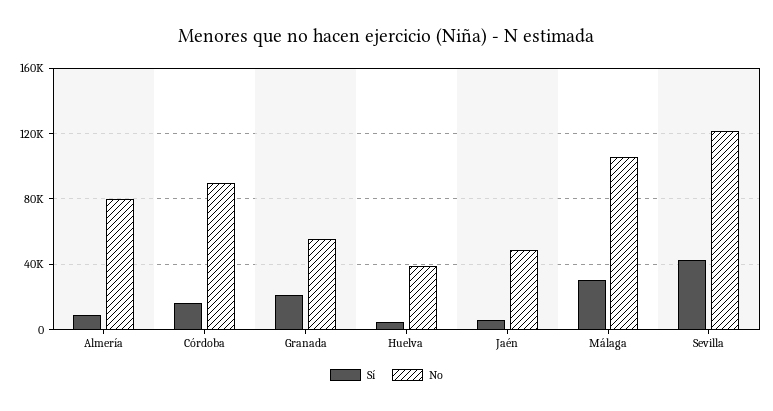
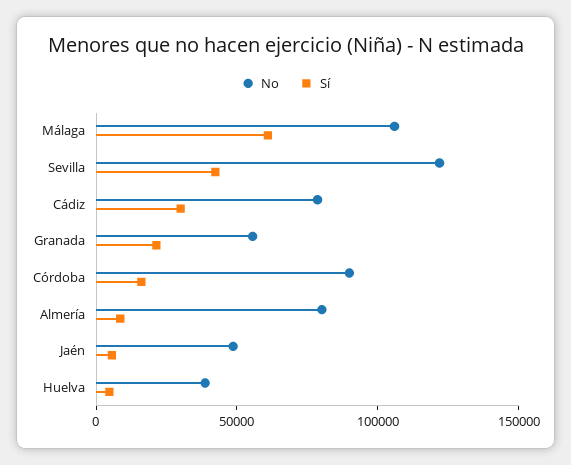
Sí, Málaga: 30000 -> 60000
No, Cádiz: none -> 80000
Sí, Cádiz: none -> 30000

